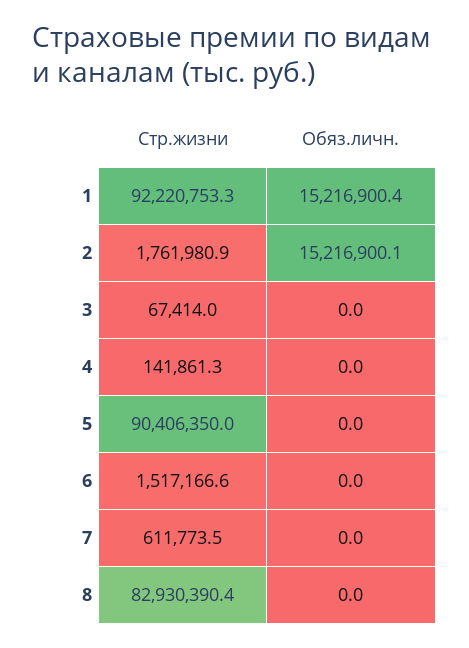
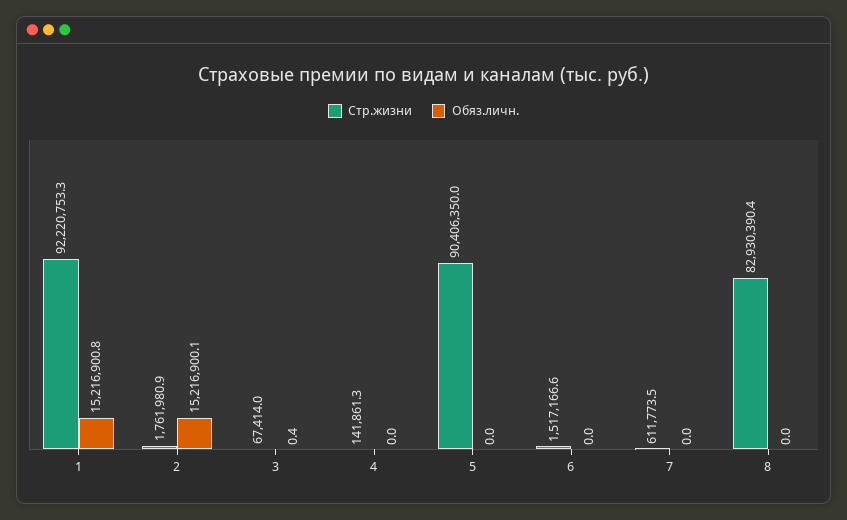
Обяз.личн., 1: 15216900.4 -> 15216900.8
Обяз.личн., 3: 0 -> 0.4

